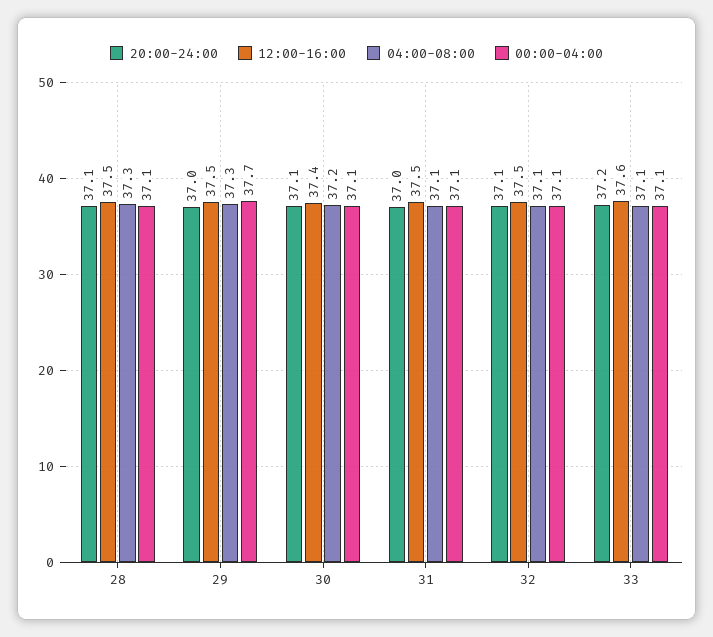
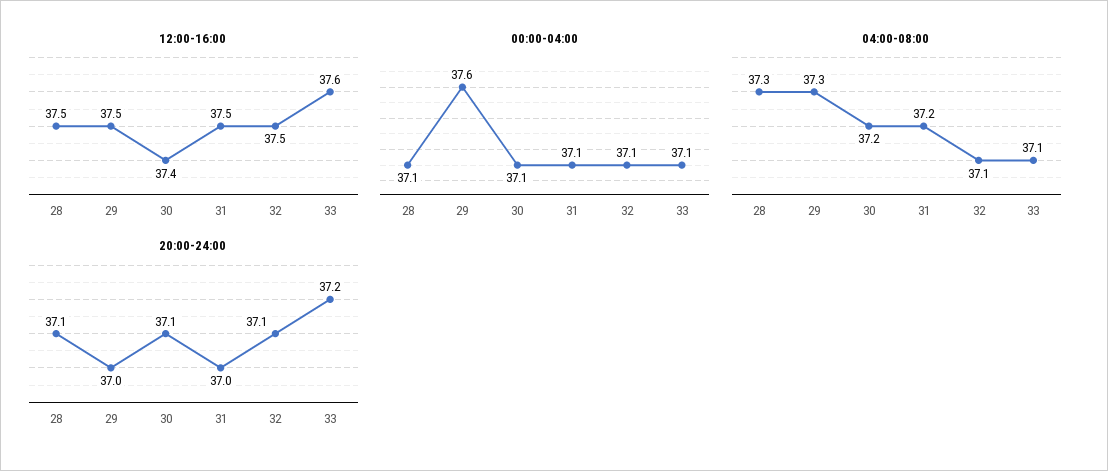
00:00-04:00, 29: 37.7 -> 37.6
04:00-08:00, 31: 37.1 -> 37.2

